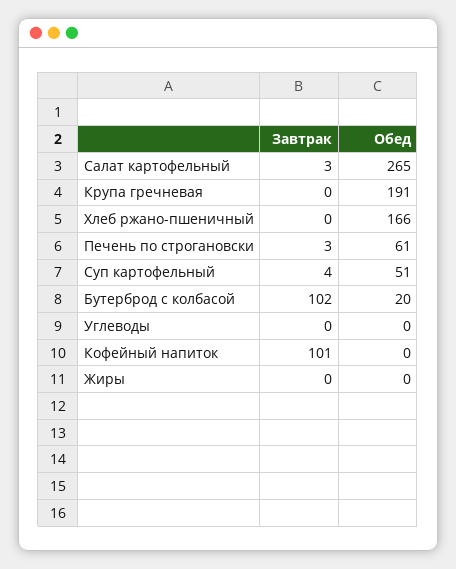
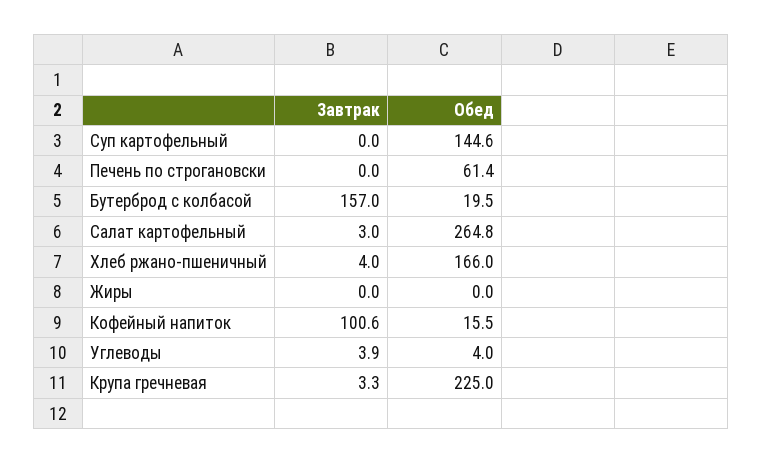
Завтрак, Крупа гречневая: 0 -> 3.3
Обед, Крупа гречневая: 191 -> 225
Завтрак, Хлеб ржано-пшеничный: 0 -> 4
Завтрак, Печень по строгановски: 3 -> 0
Завтрак, Суп картофельный: 4 -> 0
Обед, Суп картофельный: 51 -> 144.6
Завтрак, Бутерброд с колбасой: 102 -> 157
Завтрак, Углеводы: 0 -> 3.9
Обед, Углеводы: 0 -> 4
Обед, Кофейный напиток: 0 -> 15.5

